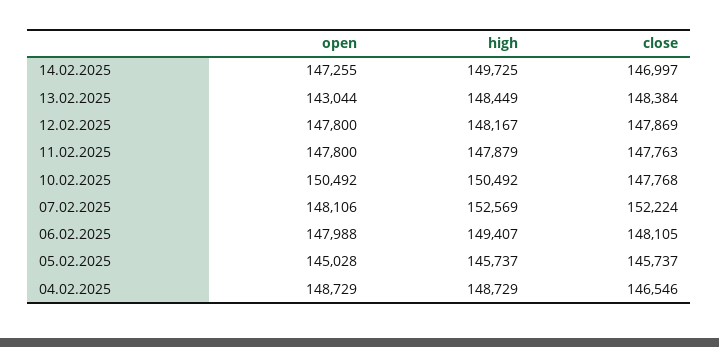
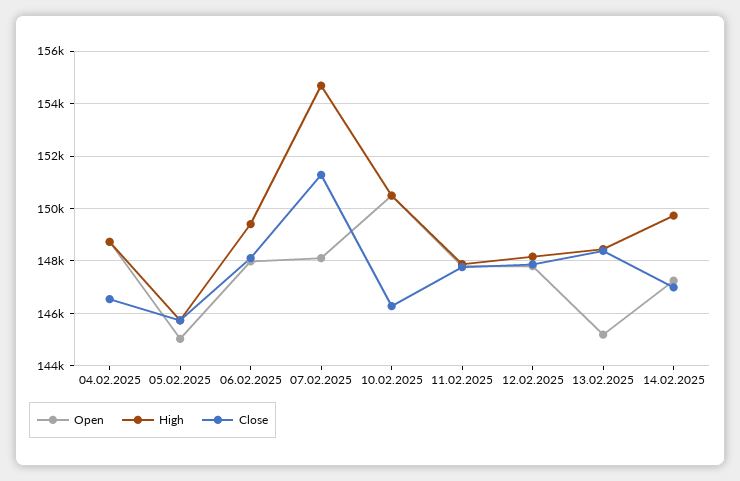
open, 13.02.2025: 143044 -> 145250
close, 10.02.2025: 147768 -> 146250
high, 07.02.2025: 152569 -> 154750
close, 07.02.2025: 152224 -> 151250

